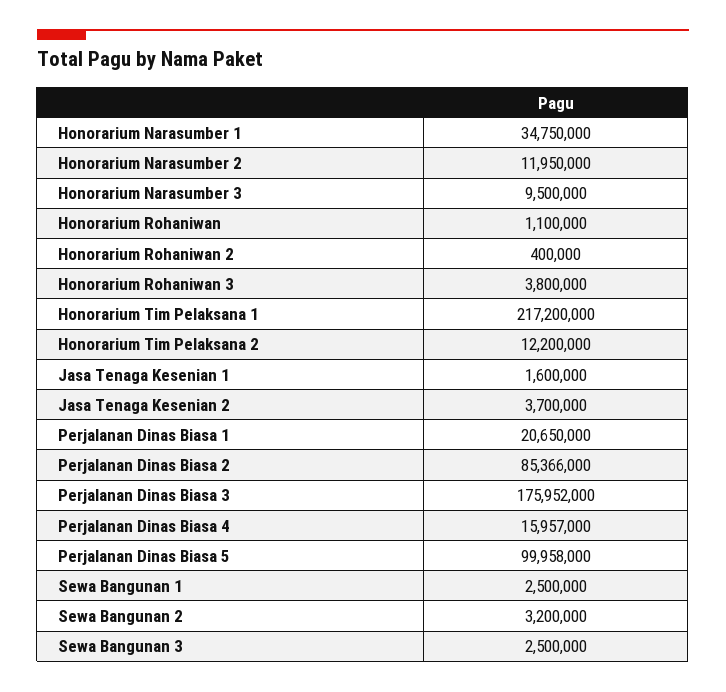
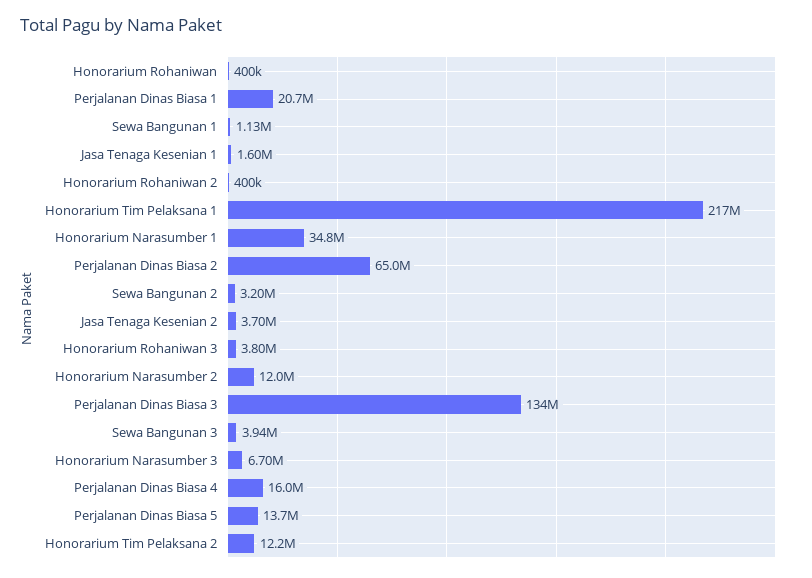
Honorarium Narasumber 3: 9500000 -> 6700000
Honorarium Rohaniwan: 1100000 -> 400000
Perjalanan Dinas Biasa 2: 85366000 -> 65000000
Perjalanan Dinas Biasa 3: 175952000 -> 134000000
Perjalanan Dinas Biasa 5: 99958000 -> 13700000
Sewa Bangunan 1: 2500000 -> 1130000
Sewa Bangunan 3: 2500000 -> 3940000

